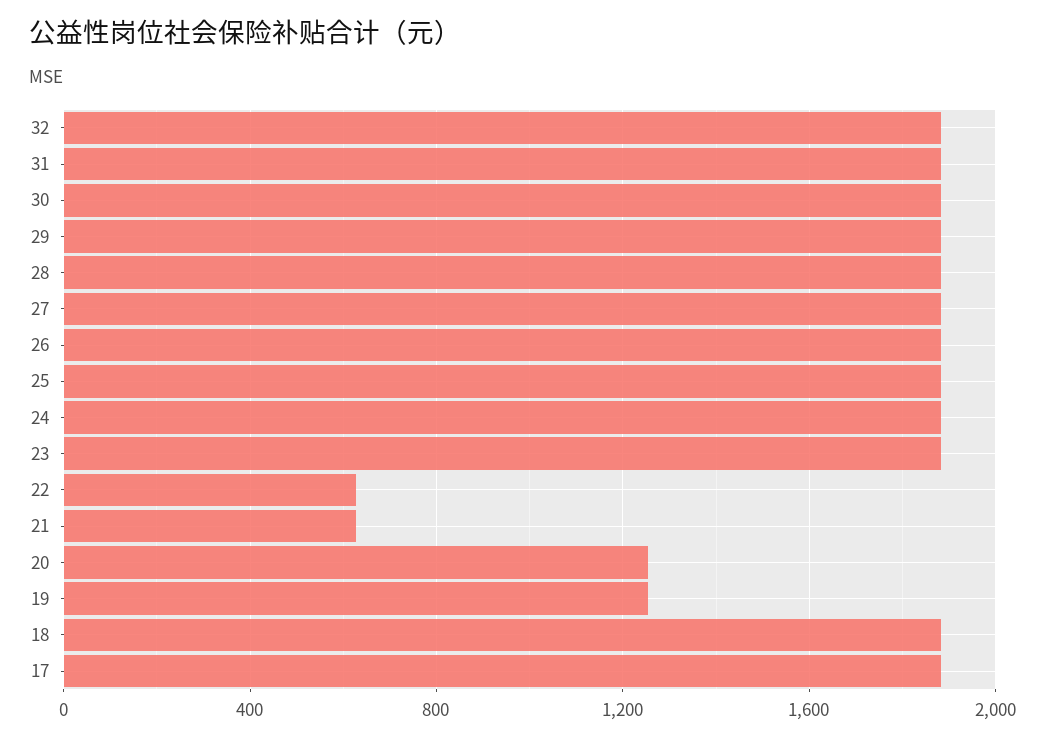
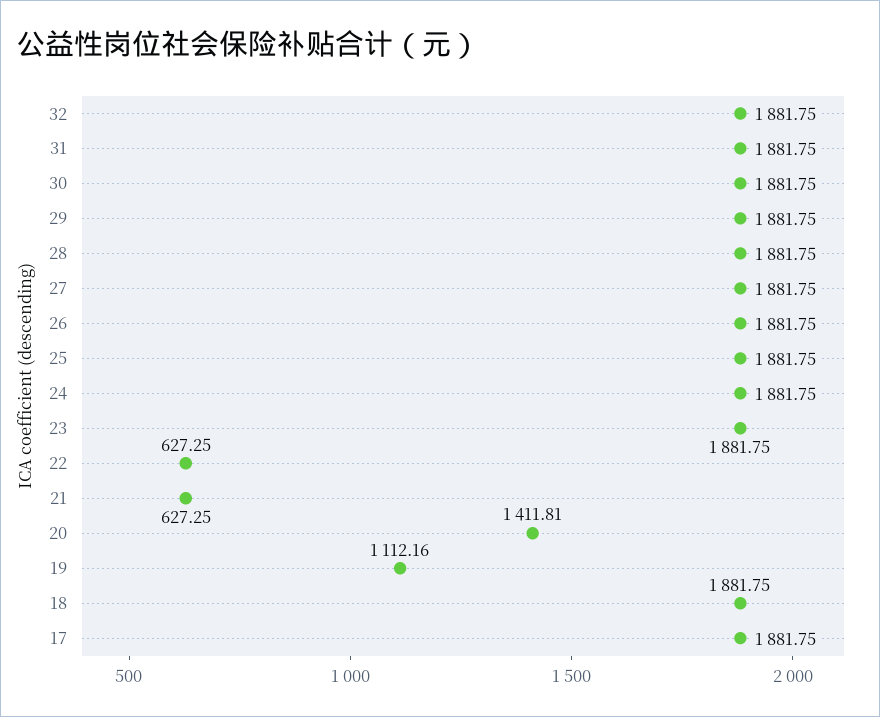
20: 1250 -> 1411.81
19: 1250 -> 1112.16

